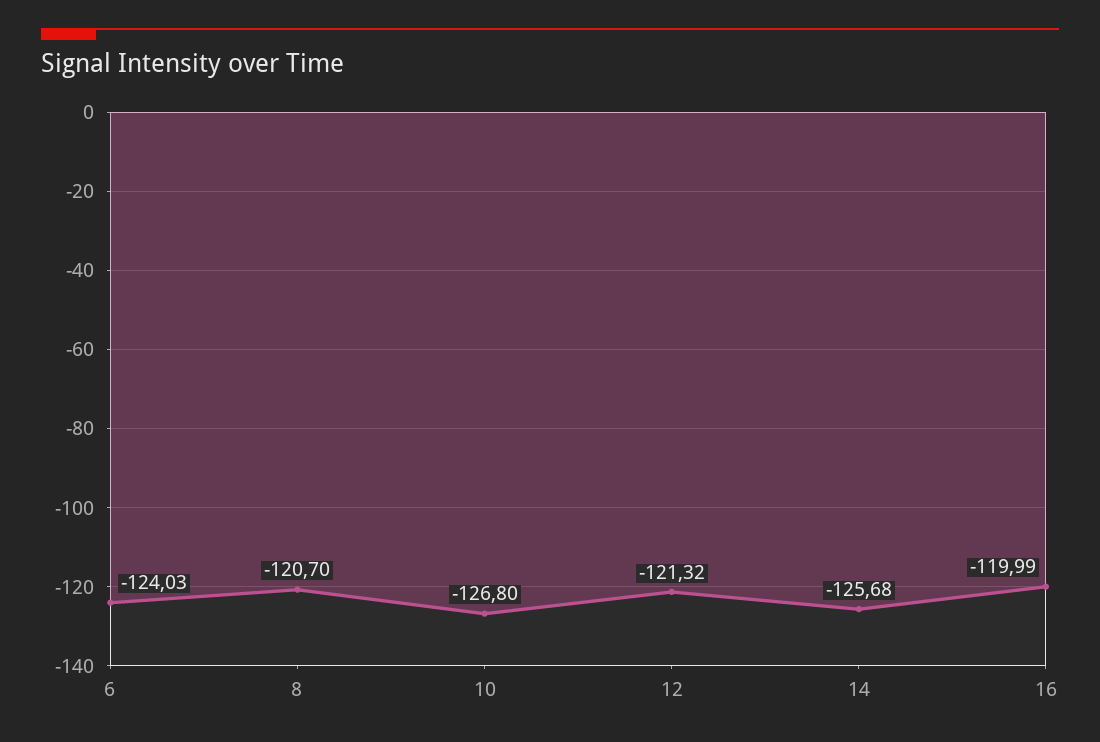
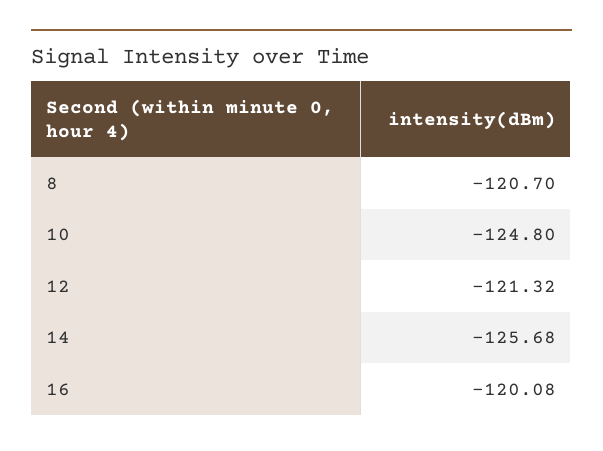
6: -124.03 -> none
10: -126.8 -> -124.8
16: -119.99 -> -120.08

